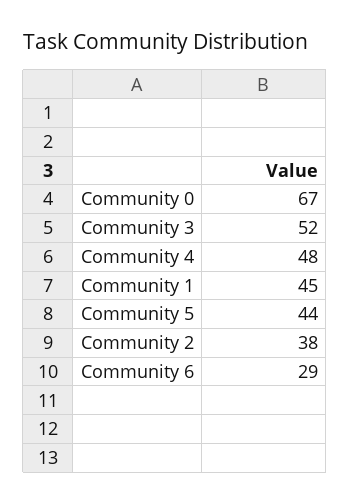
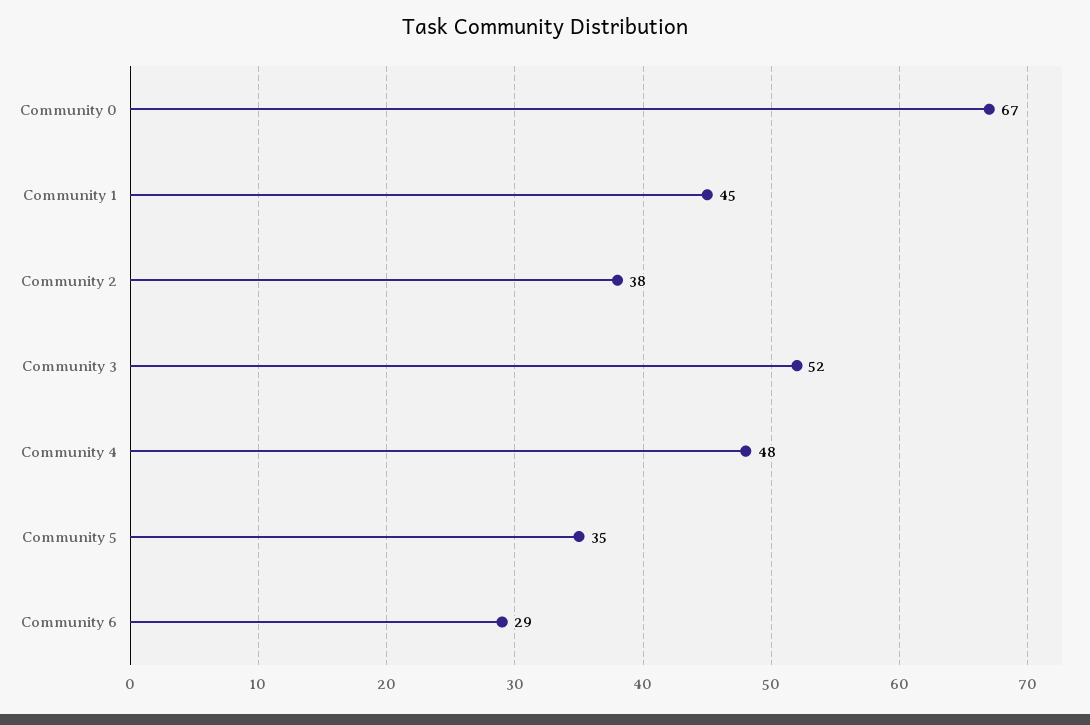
Community 5: 44 -> 35

